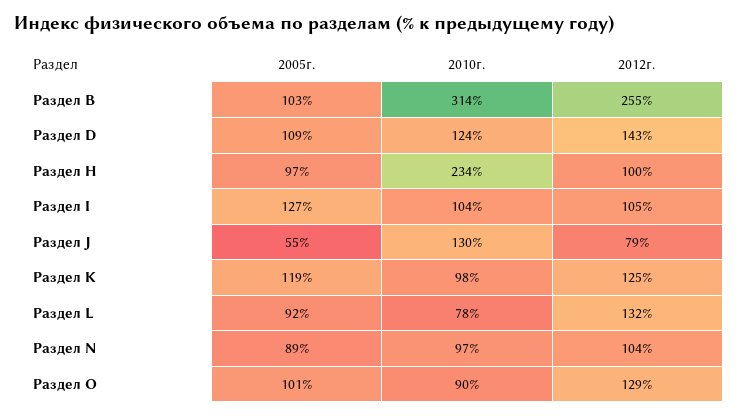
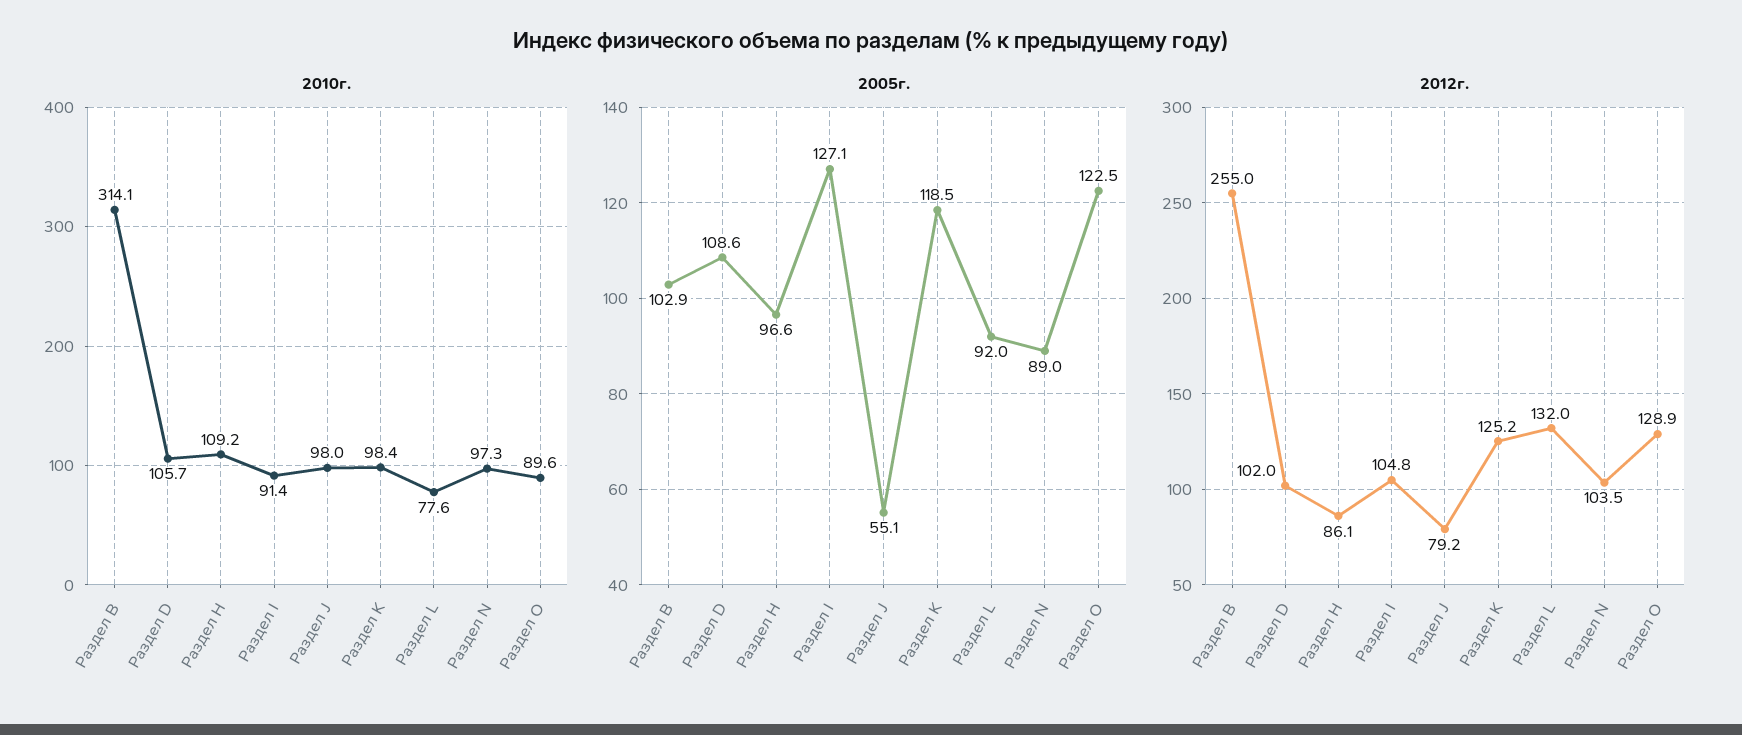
2010г., Раздел D: 124 -> 105.7
2012г., Раздел D: 143 -> 102
2010г., Раздел H: 234 -> 109.2
2012г., Раздел H: 100 -> 86.1
2010г., Раздел I: 104 -> 91.4
2010г., Раздел J: 130 -> 98
2005г., Раздел О: 101 -> 122.5

